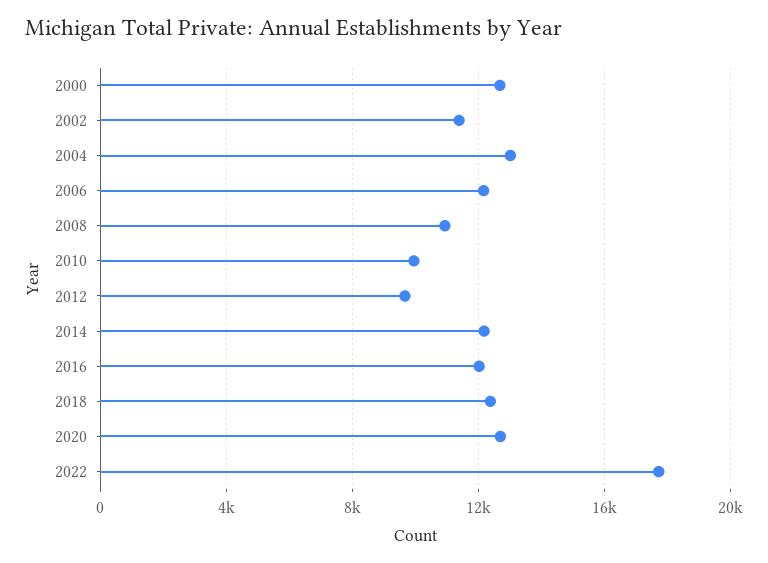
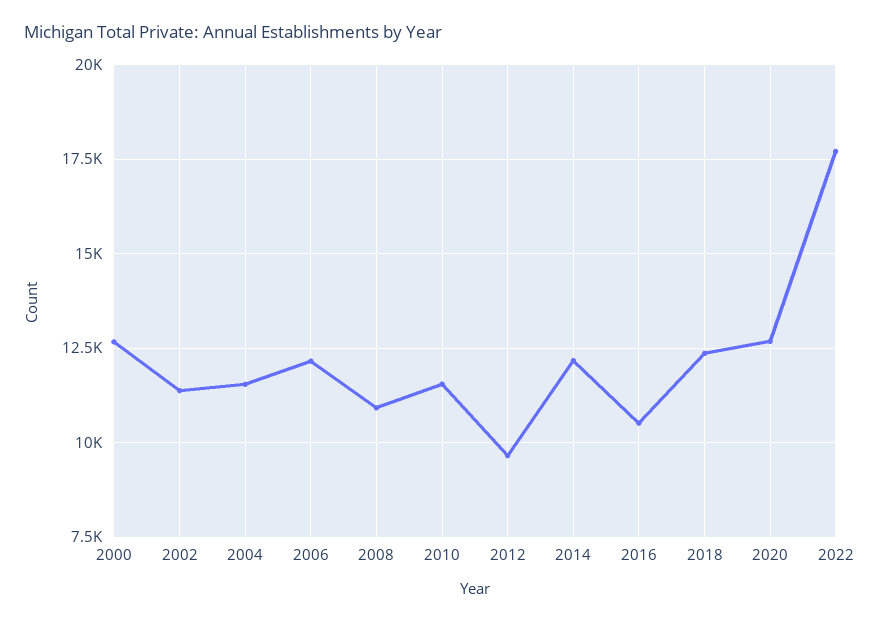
2004: 13000 -> 11500
2010: 10000 -> 11500
2016: 12000 -> 10500

